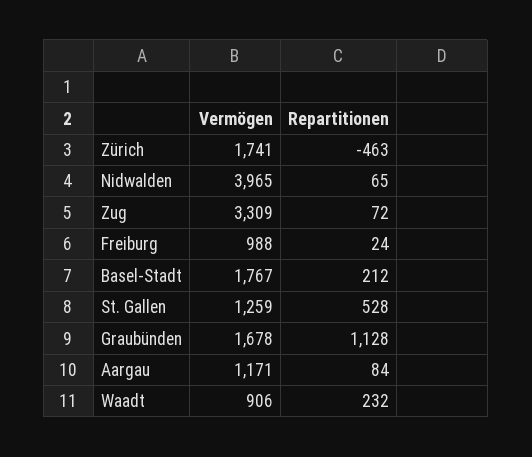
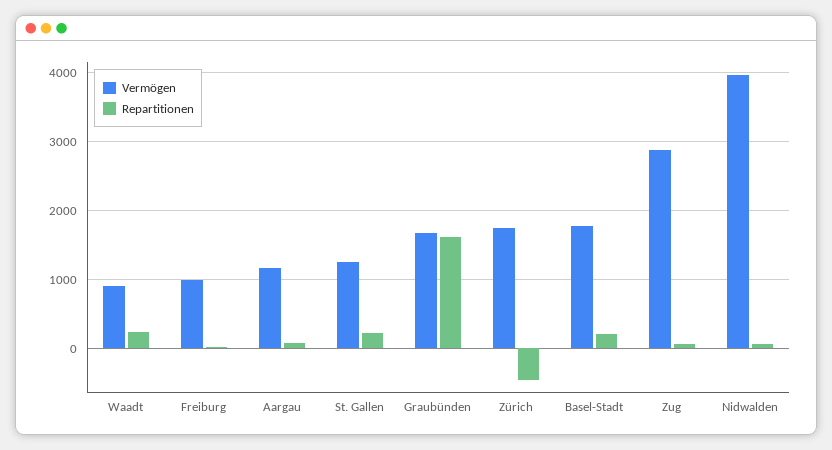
Vermögen, Zug: 3309 -> 2900
Repartitionen, St. Gallen: 528 -> 200
Repartitionen, Graubünden: 1128 -> 1600

